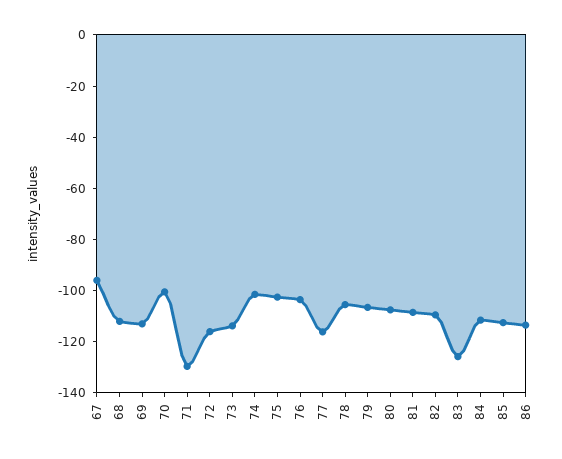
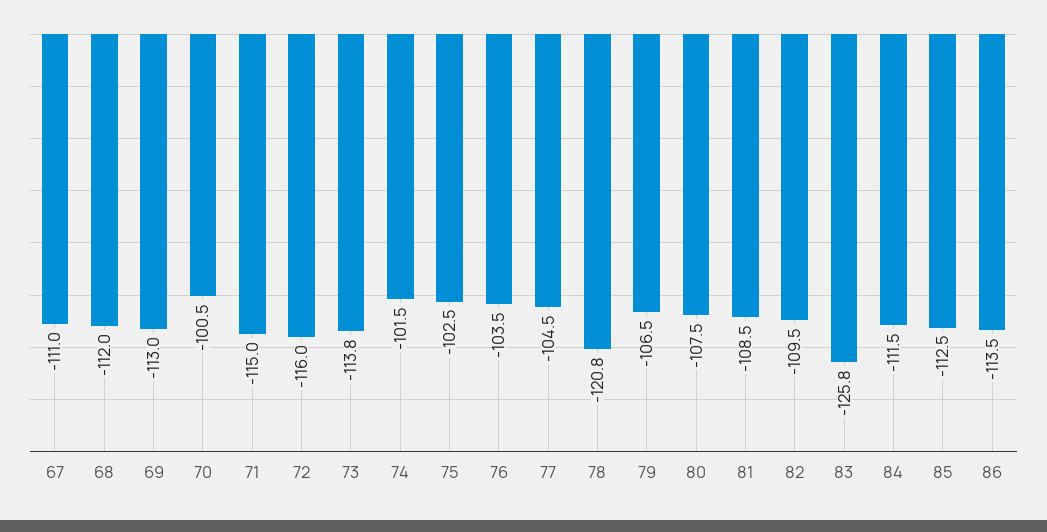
67: -95 -> -111
71: -130 -> -115
77: -115 -> -104.5
78: -105 -> -120.8

